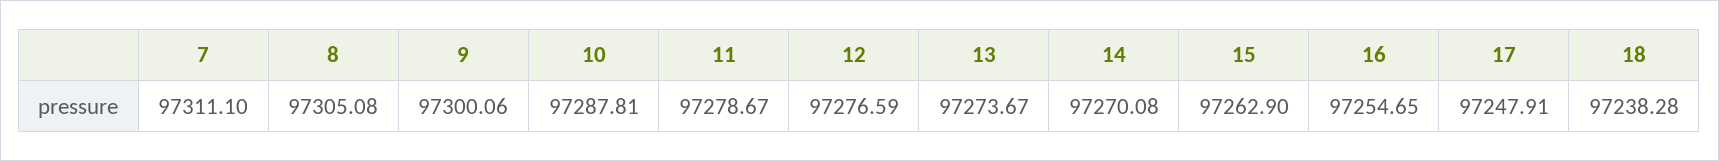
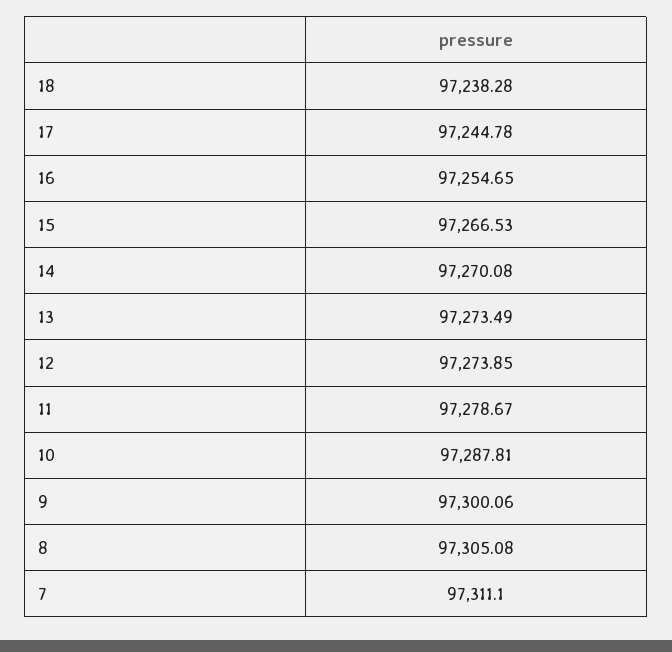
12: 97276.59 -> 97273.85
13: 97273.67 -> 97273.49
15: 97262.9 -> 97266.53
17: 97247.91 -> 97244.78

